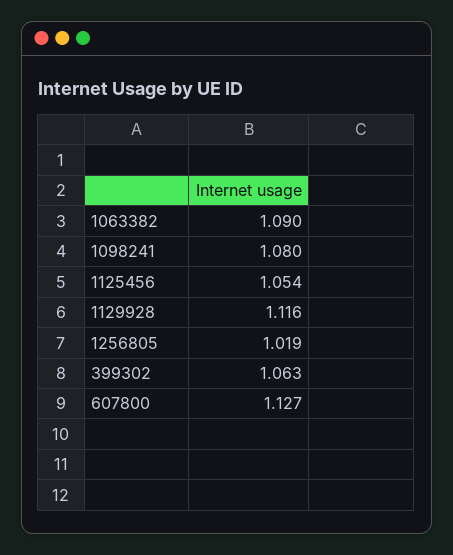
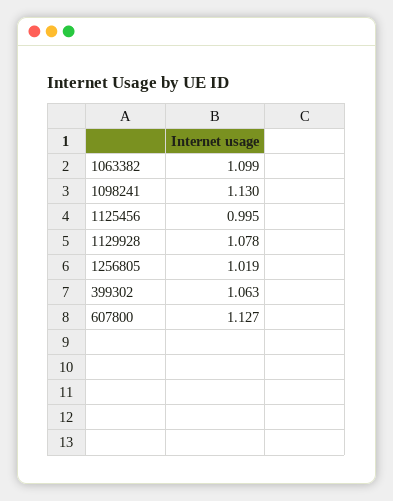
1063382: 1.09 -> 1.099
1098241: 1.08 -> 1.13
1125456: 1.054 -> 0.995
1129928: 1.116 -> 1.078

